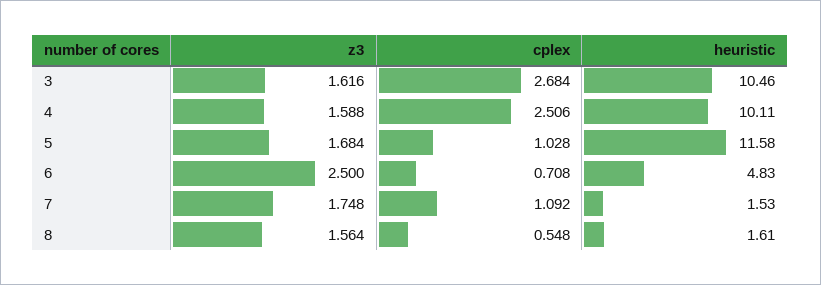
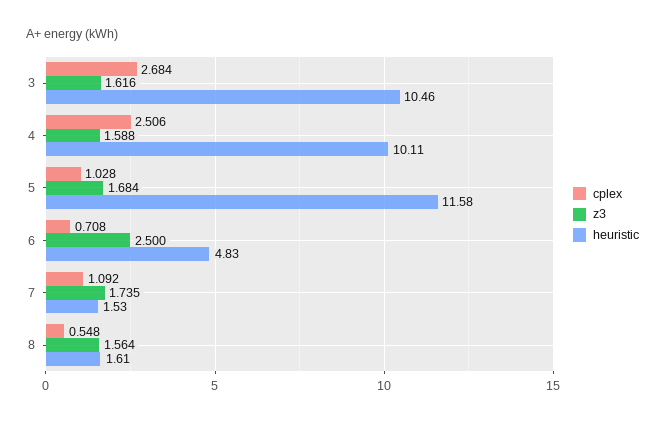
z3, 7: 1.748 -> 1.735

